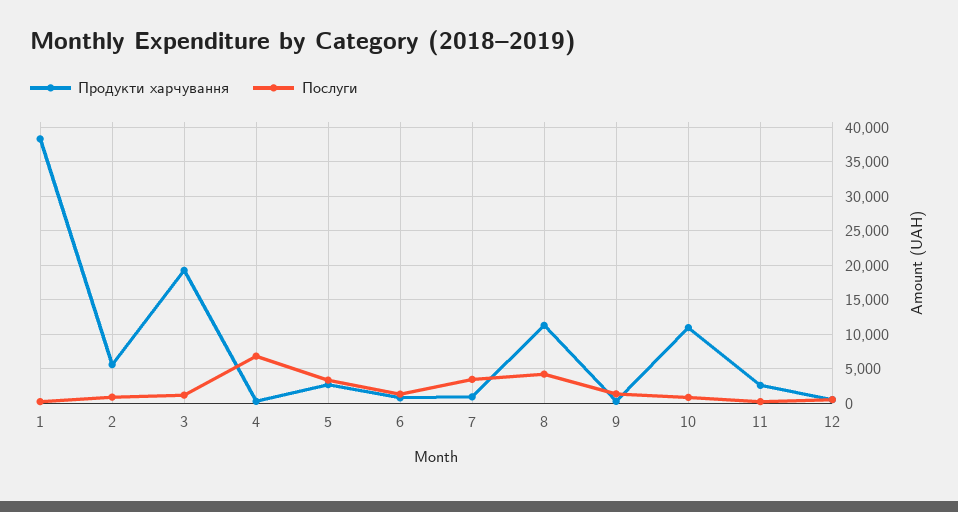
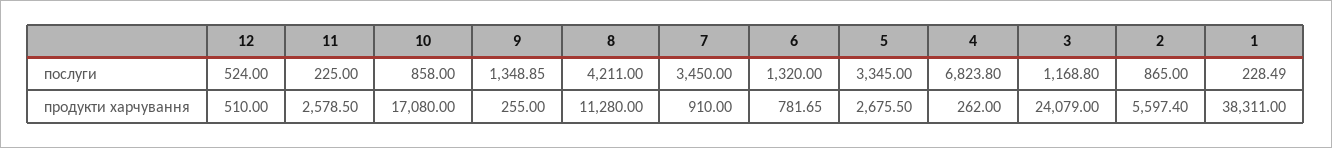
Продукти харчування, 3: 19000 -> 24079
Продукти харчування, 10: 11000 -> 17080

